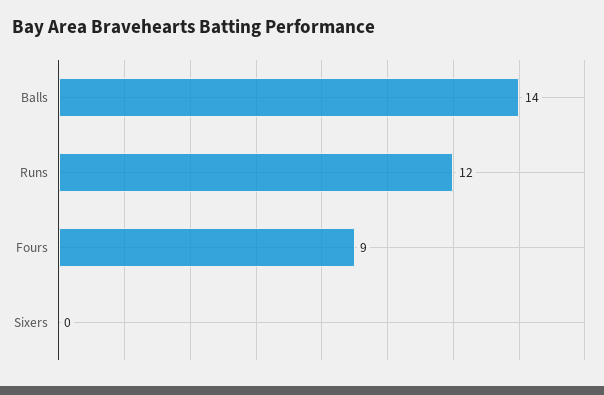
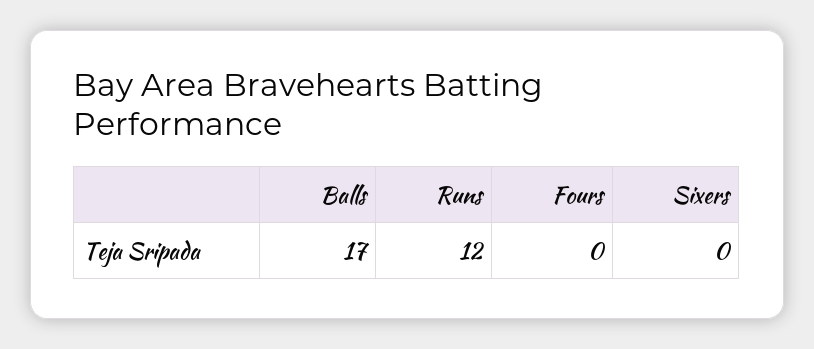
Balls: 14 -> 17
Fours: 9 -> 0

